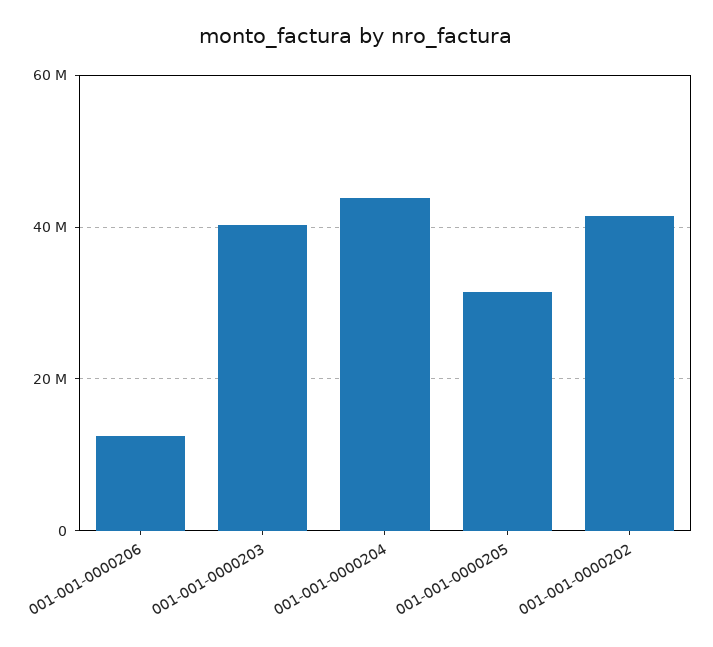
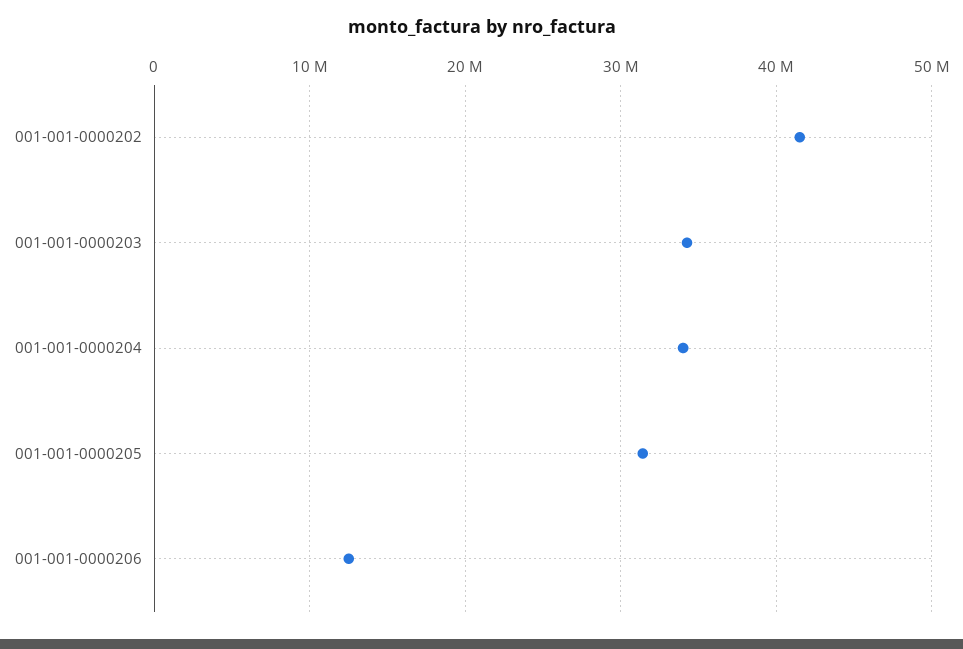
001-001-0000203: 40000000 -> 34000000
001-001-0000204: 44000000 -> 34000000

